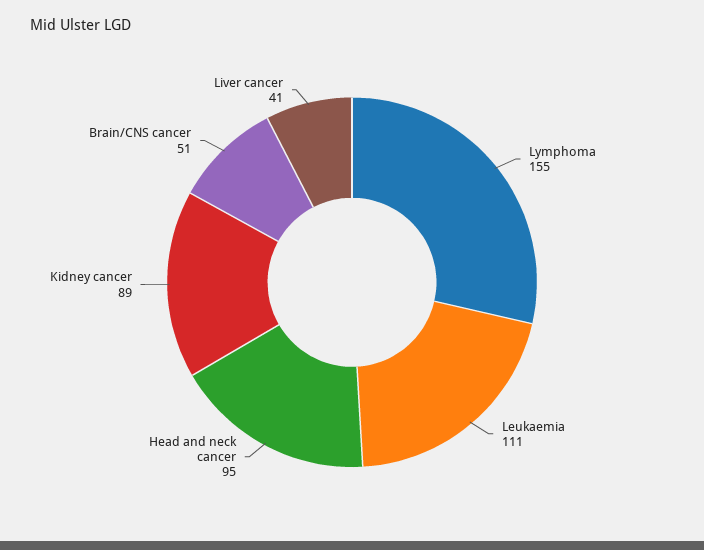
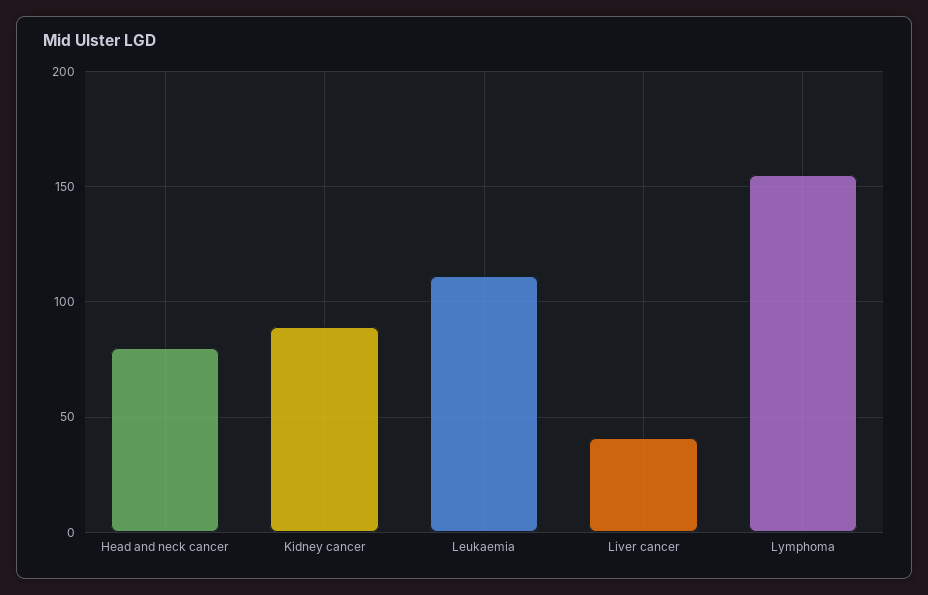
Head and neck cancer: 95 -> 80
Brain/CNS cancer: 51 -> none

